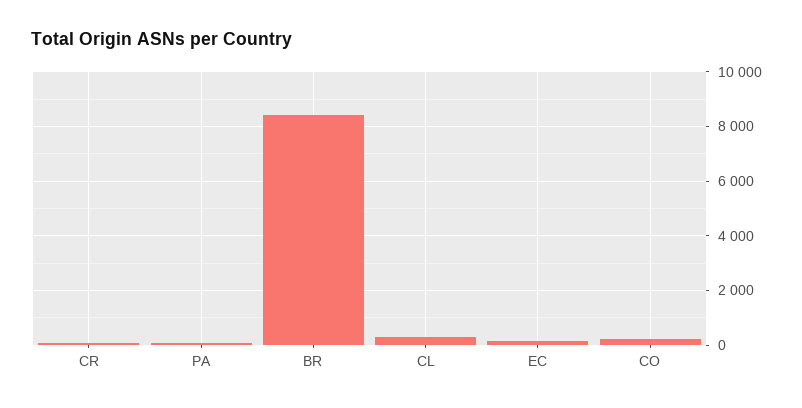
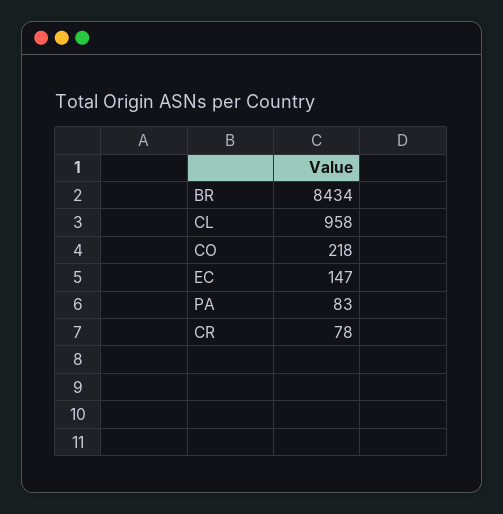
CL: 250 -> 958

